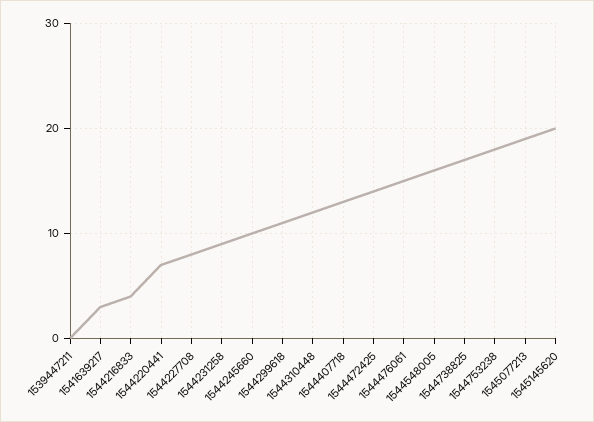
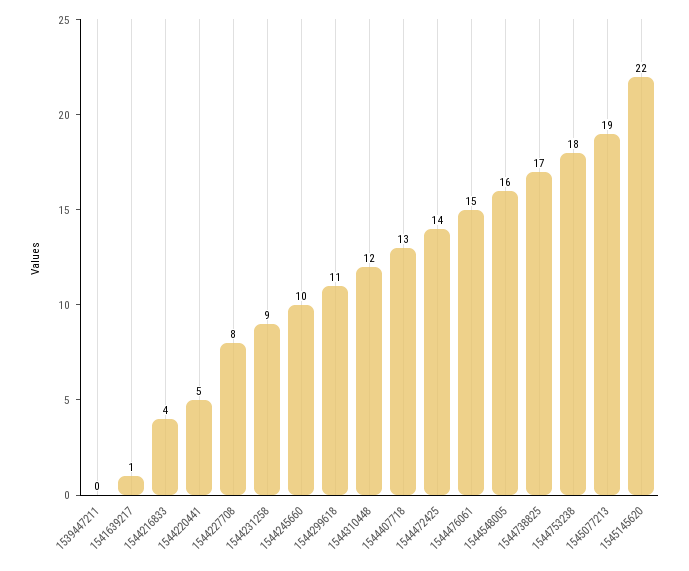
1541639217: 3 -> 1
1544220441: 7 -> 5
1545145620: 20 -> 22

